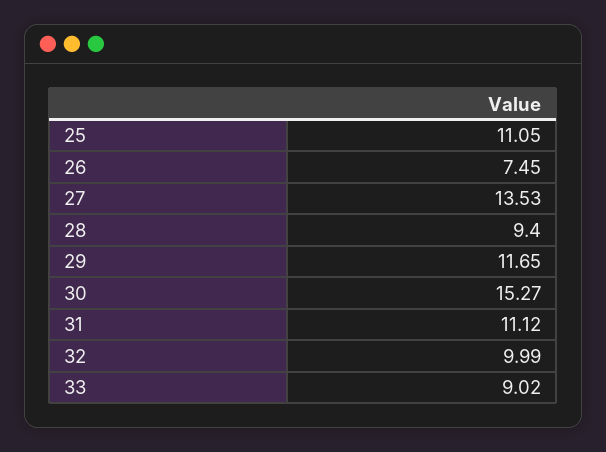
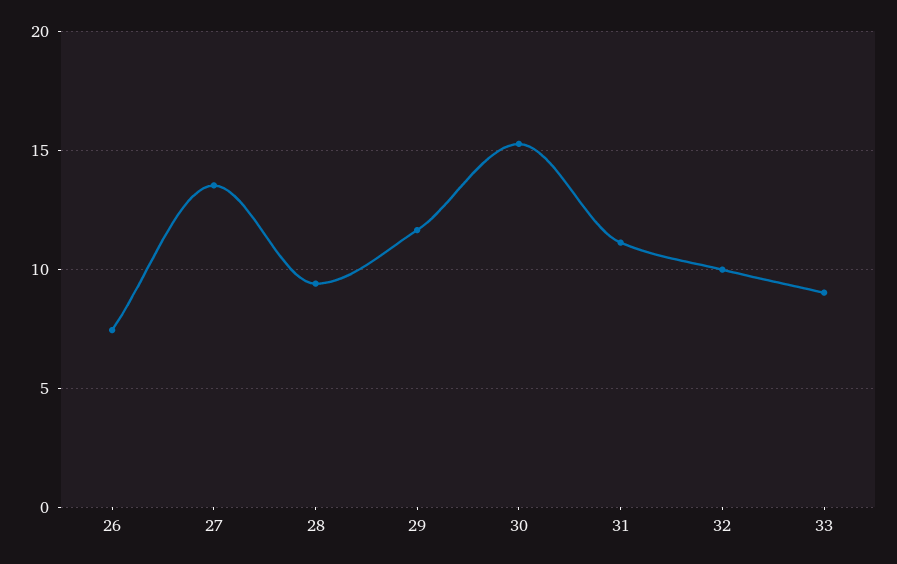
25: 11.05 -> none

